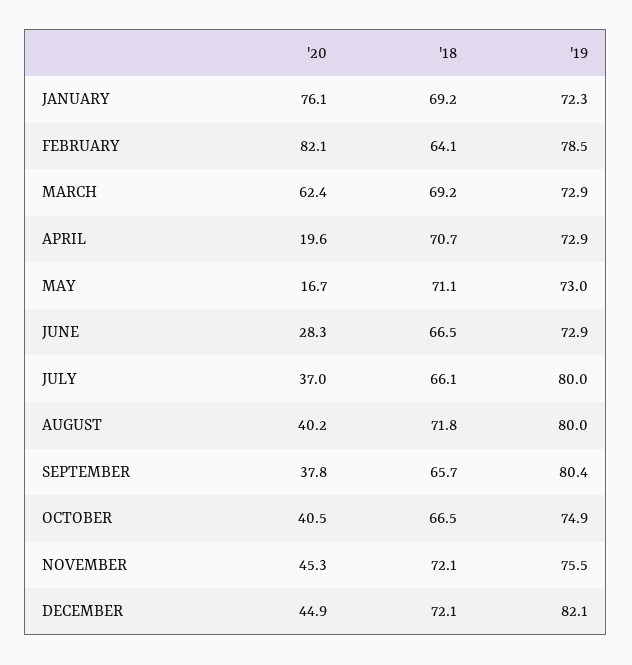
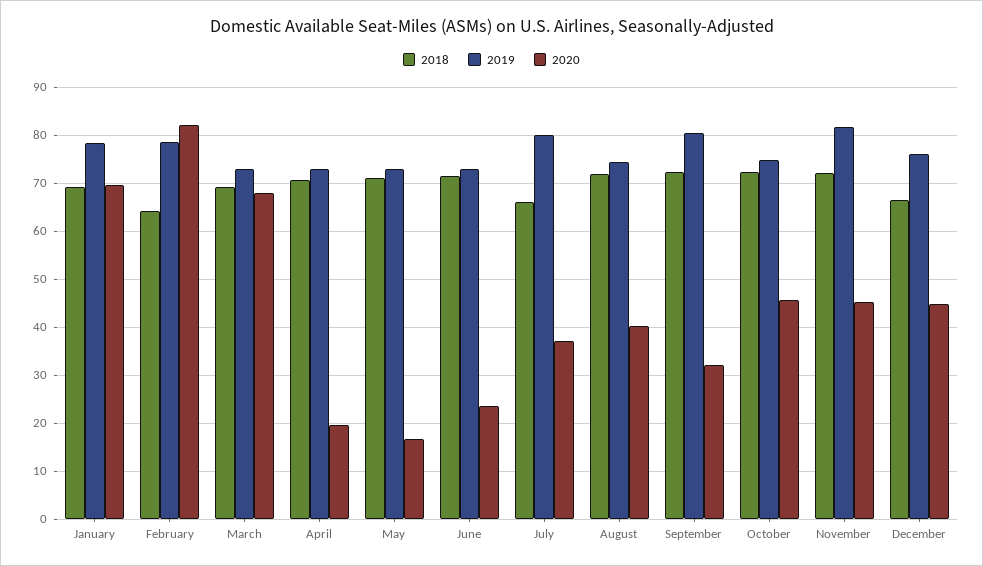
'20, JANUARY: 76.1 -> 70
'19, JANUARY: 72.3 -> 78
'20, MARCH: 62.4 -> 68
'20, JUNE: 28.3 -> 24
'18, JUNE: 66.5 -> 72
'19, AUGUST: 80 -> 74
'20, SEPTEMBER: 37.8 -> 32
'18, SEPTEMBER: 65.7 -> 72
'20, OCTOBER: 40.5 -> 46
'18, OCTOBER: 66.5 -> 72
'19, NOVEMBER: 75.5 -> 82
'18, DECEMBER: 72.1 -> 66
'19, DECEMBER: 82.1 -> 76

